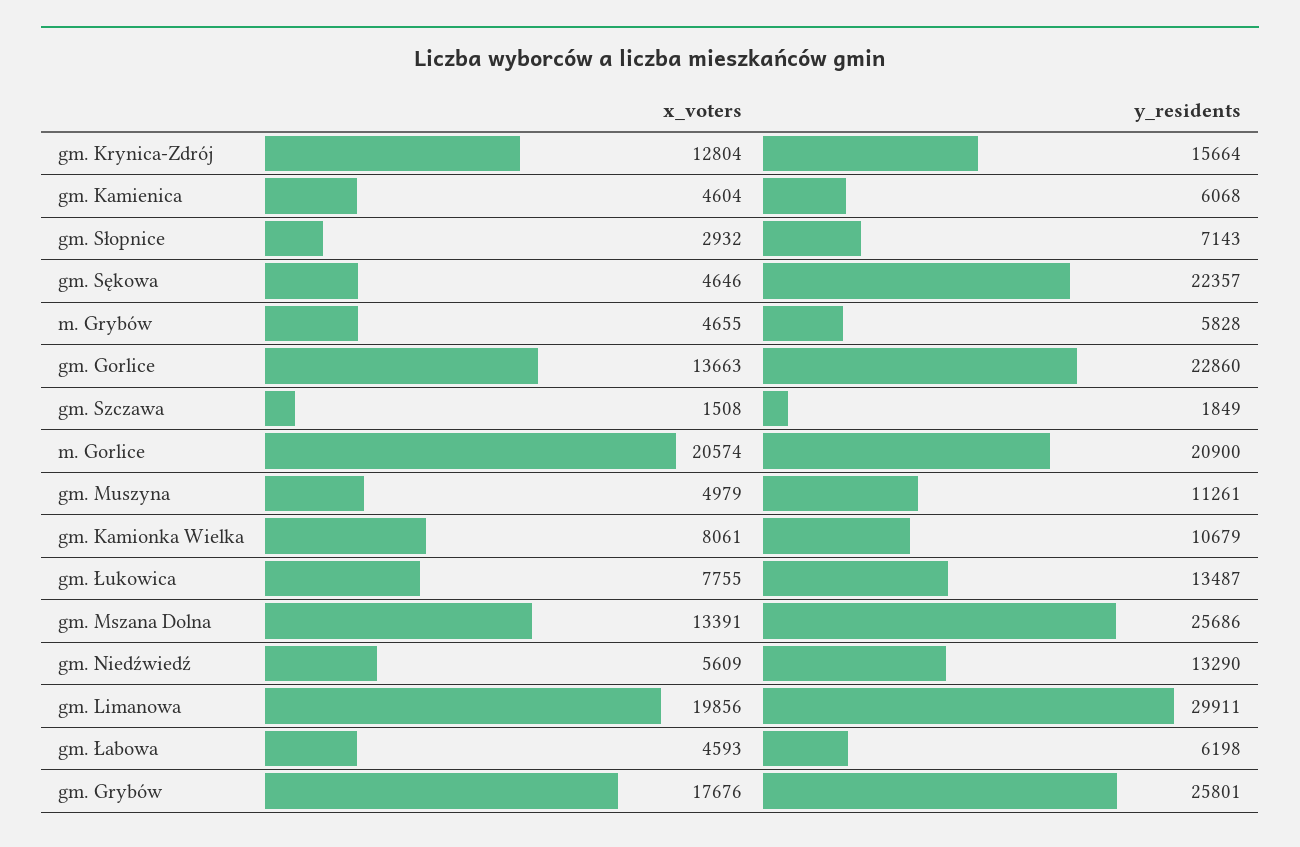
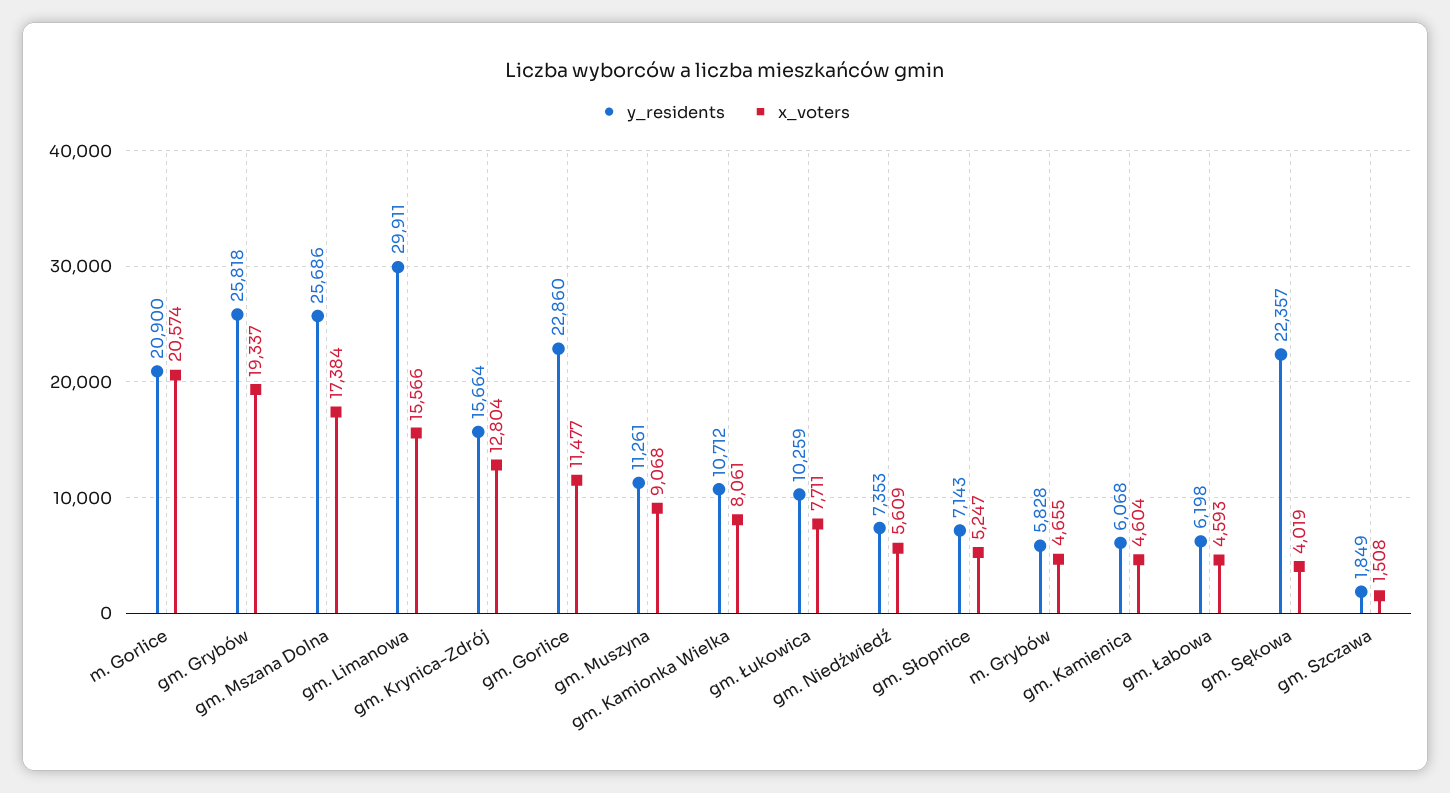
x_voters, gm. Słopnice: 2932 -> 5247
x_voters, gm. Sękowa: 4646 -> 4019
x_voters, gm. Gorlice: 13663 -> 11477
x_voters, gm. Muszyna: 4979 -> 9068
y_residents, gm. Kamionka Wielka: 10679 -> 10712
x_voters, gm. Łukowica: 7755 -> 7711
y_residents, gm. Łukowica: 13487 -> 10259
x_voters, gm. Mszana Dolna: 13391 -> 17384
y_residents, gm. Niedźwiedź: 13290 -> 7353
x_voters, gm. Limanowa: 19856 -> 15566
x_voters, gm. Grybów: 17676 -> 19337
y_residents, gm. Grybów: 25801 -> 25818

